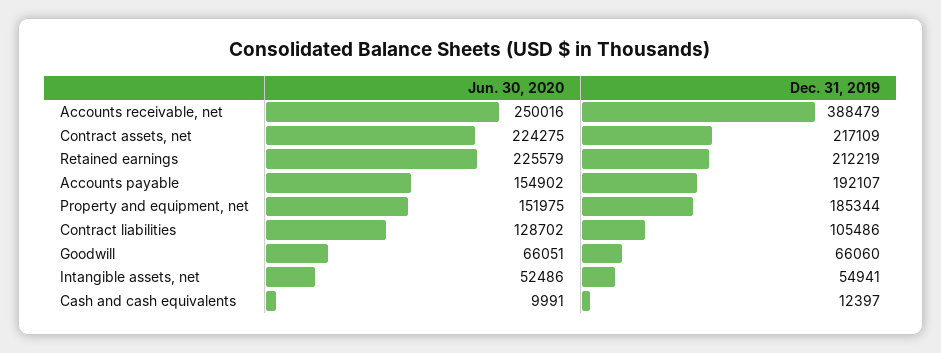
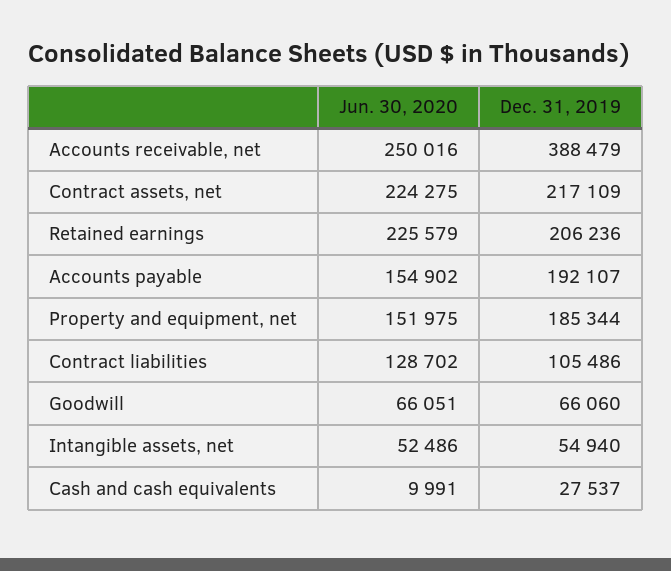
Dec. 31, 2019, Retained earnings: 212219 -> 206236
Dec. 31, 2019, Intangible assets, net: 54941 -> 54940
Dec. 31, 2019, Cash and cash equivalents: 12397 -> 27537

